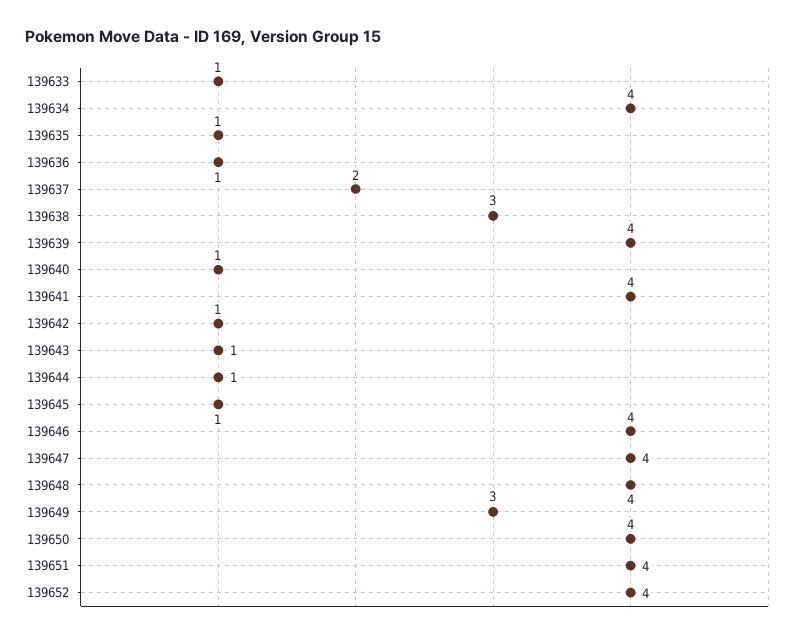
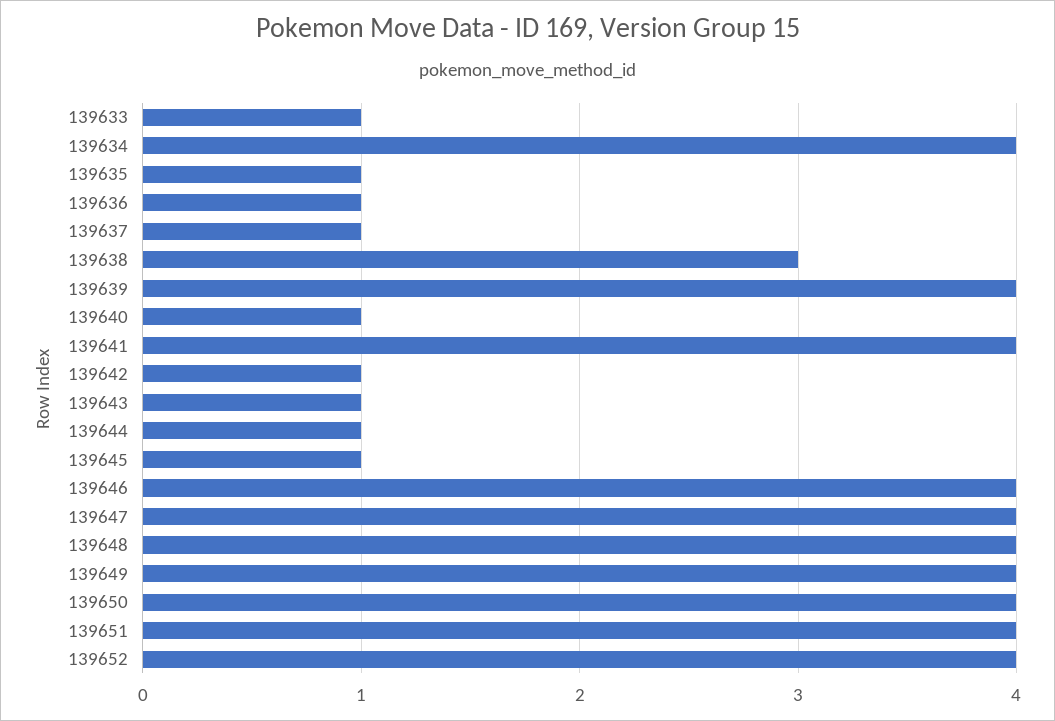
139637: 2 -> 1
139649: 3 -> 4

